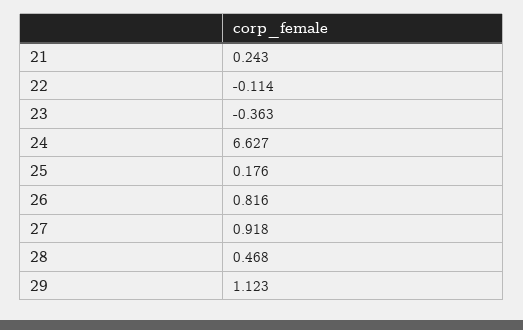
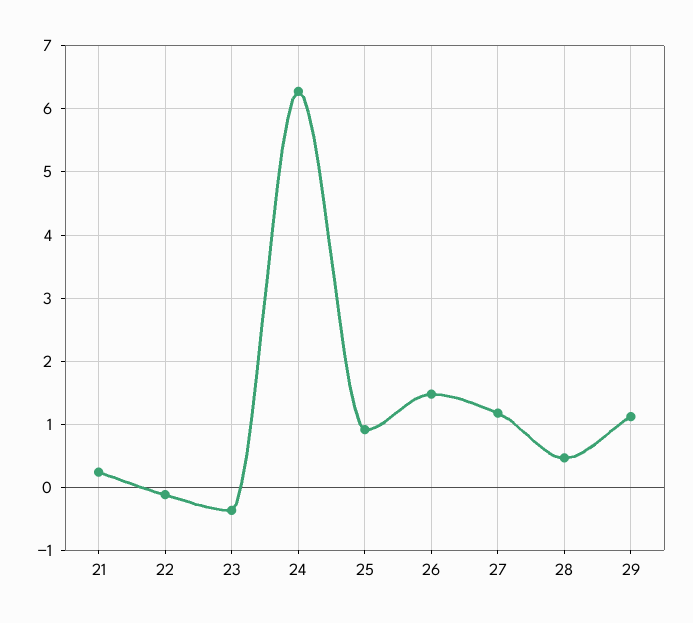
24: 6.627 -> 6.3
25: 0.176 -> 0.9
26: 0.816 -> 1.5
27: 0.918 -> 1.2

